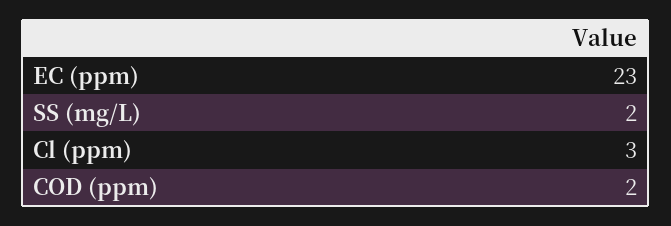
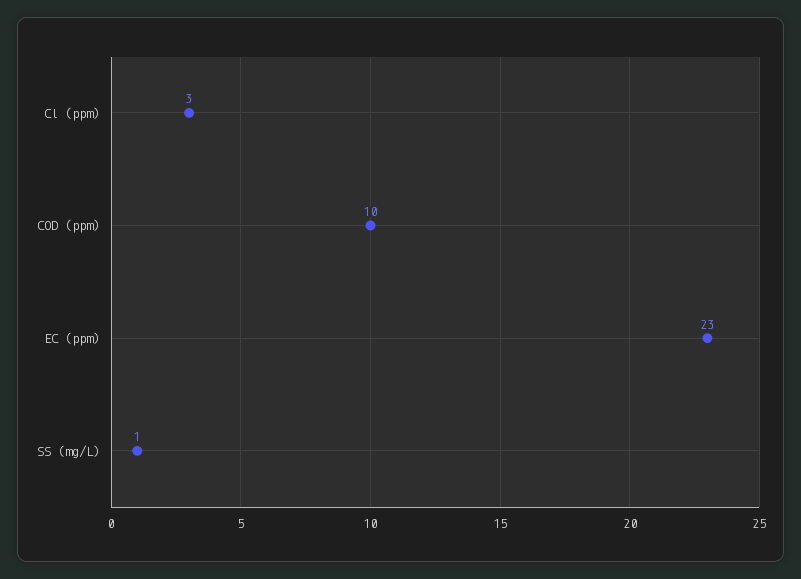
SS (mg/L): 2 -> 1
COD (ppm): 2 -> 10

